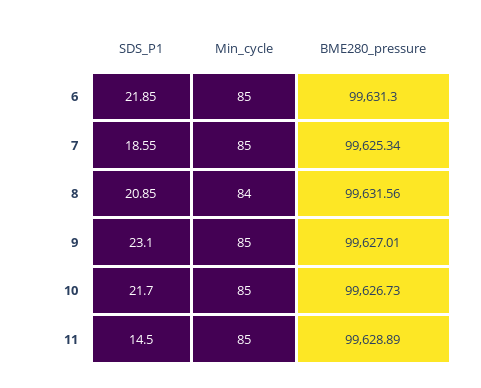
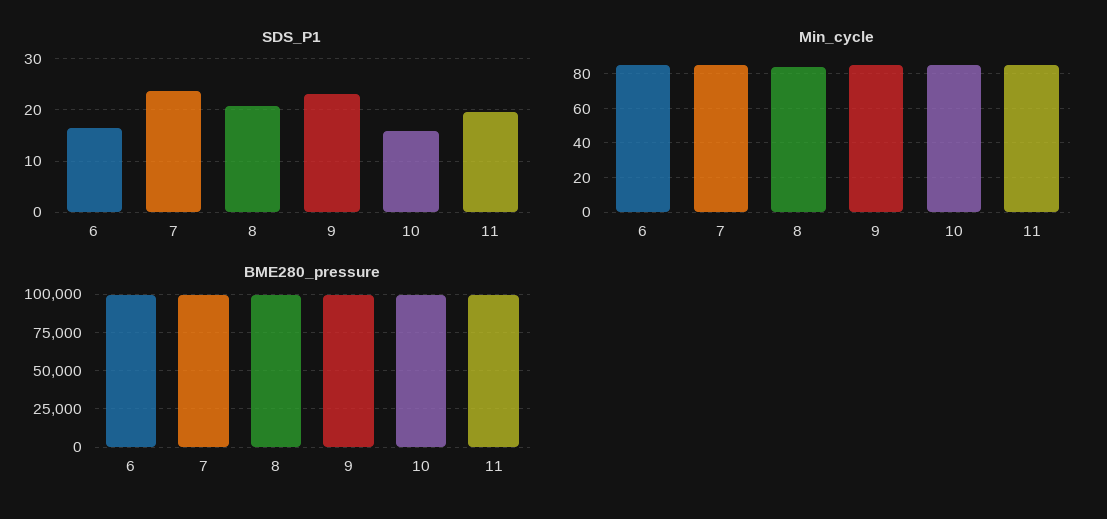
SDS_P1, 6: 21.85 -> 16
SDS_P1, 7: 18.55 -> 24
SDS_P1, 10: 21.7 -> 16
SDS_P1, 11: 14.5 -> 20

